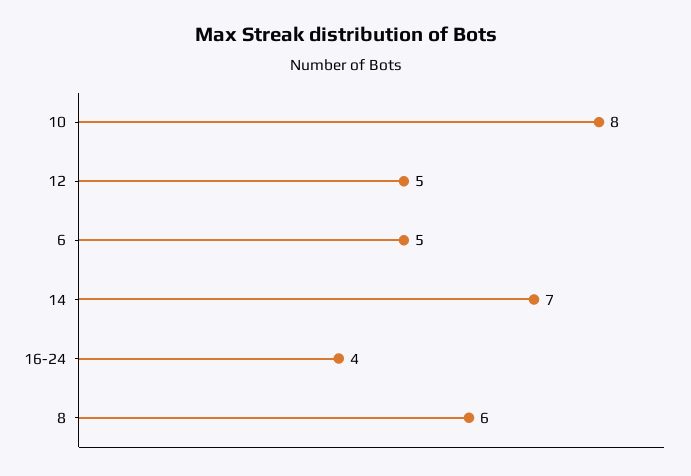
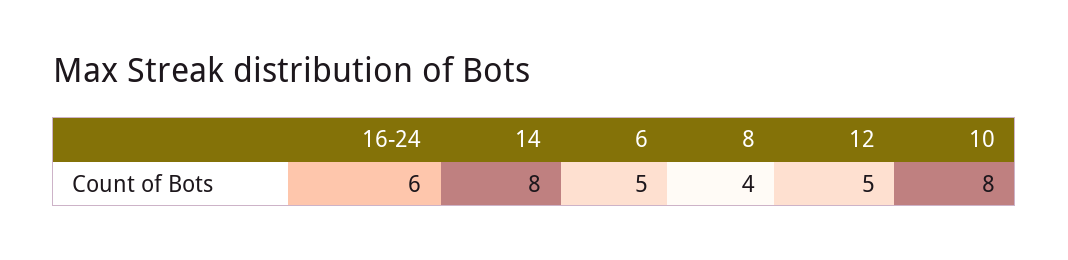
14: 7 -> 8
16-24: 4 -> 6
8: 6 -> 4

